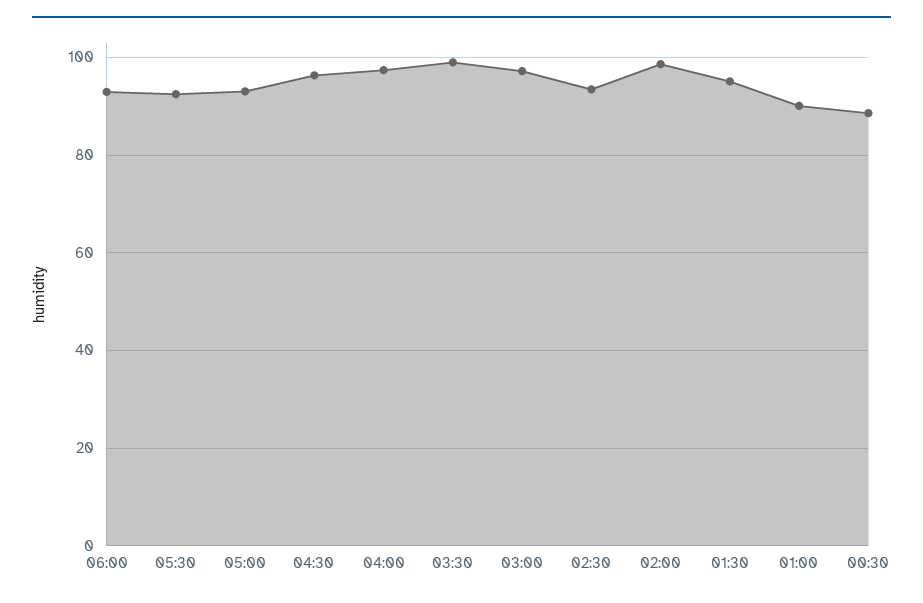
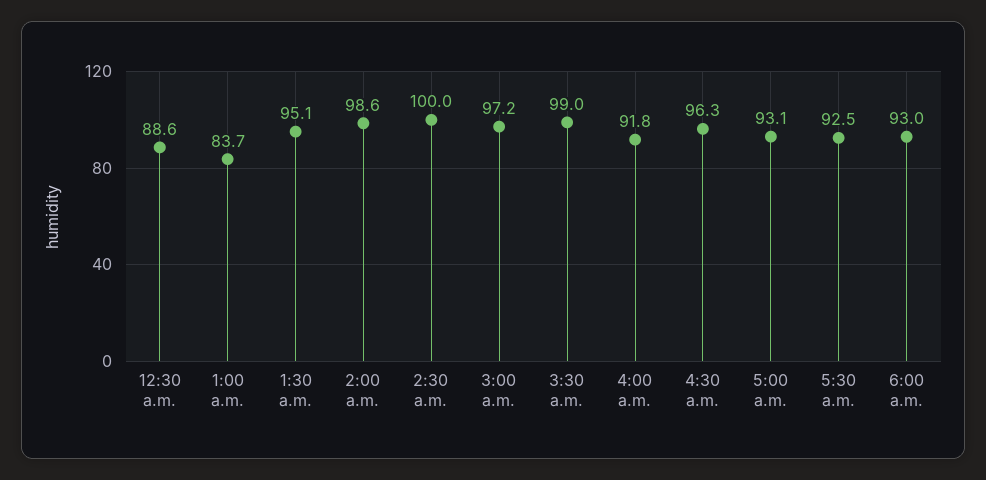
04:00: 98 -> 91.8
02:30: 94 -> 100
01:00: 90 -> 83.7

